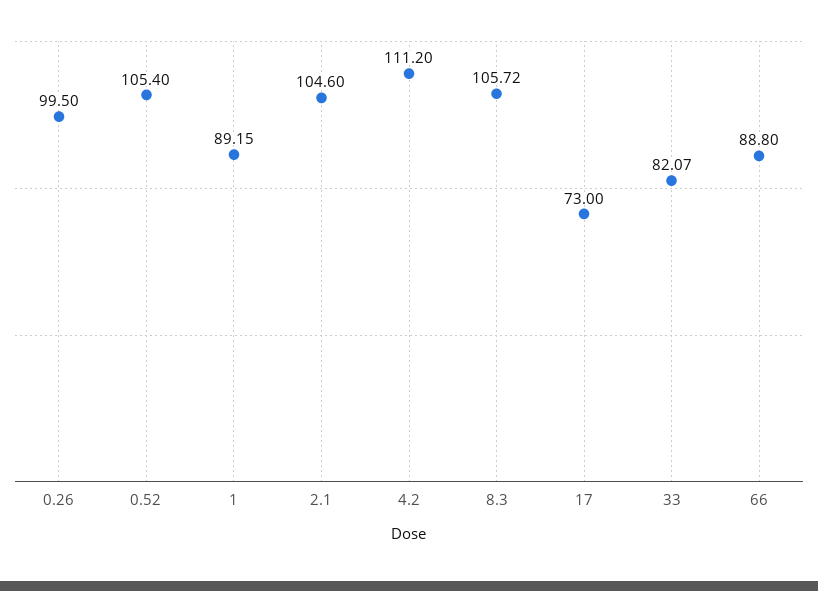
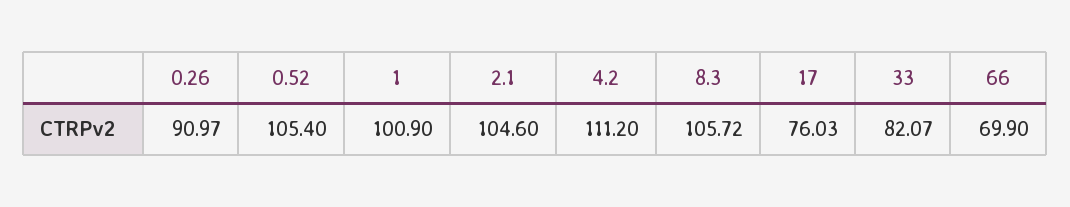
0.26: 99.5 -> 90.97
1: 89.15 -> 100.9
17: 73 -> 76.03
66: 88.8 -> 69.9

